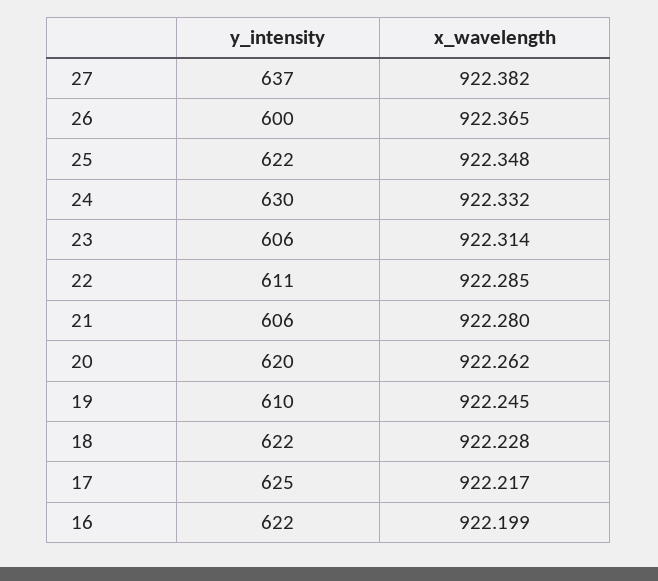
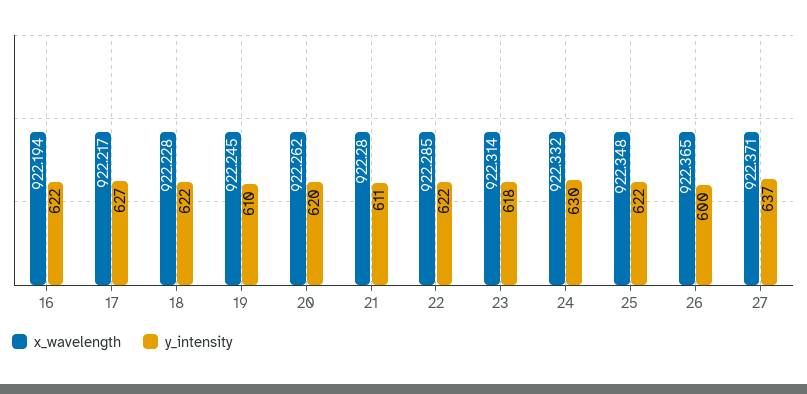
x_wavelength, 27: 922.382 -> 922.371
y_intensity, 23: 606 -> 618
y_intensity, 22: 611 -> 622
y_intensity, 21: 606 -> 611
y_intensity, 17: 625 -> 627
x_wavelength, 16: 922.199 -> 922.194

